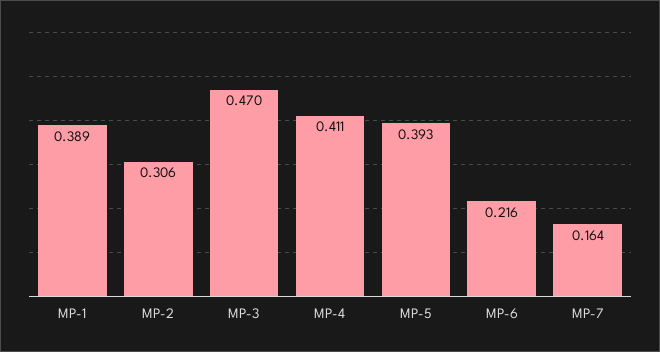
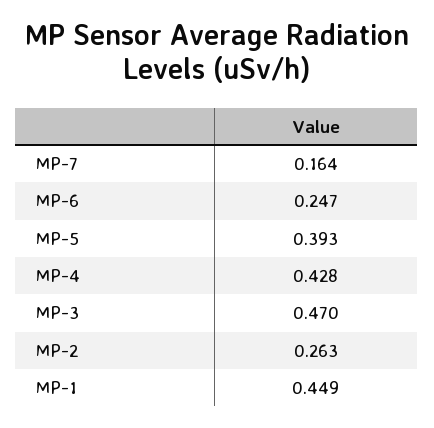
MP-1: 0.389 -> 0.449
MP-2: 0.306 -> 0.263
MP-4: 0.411 -> 0.428
MP-6: 0.216 -> 0.247

